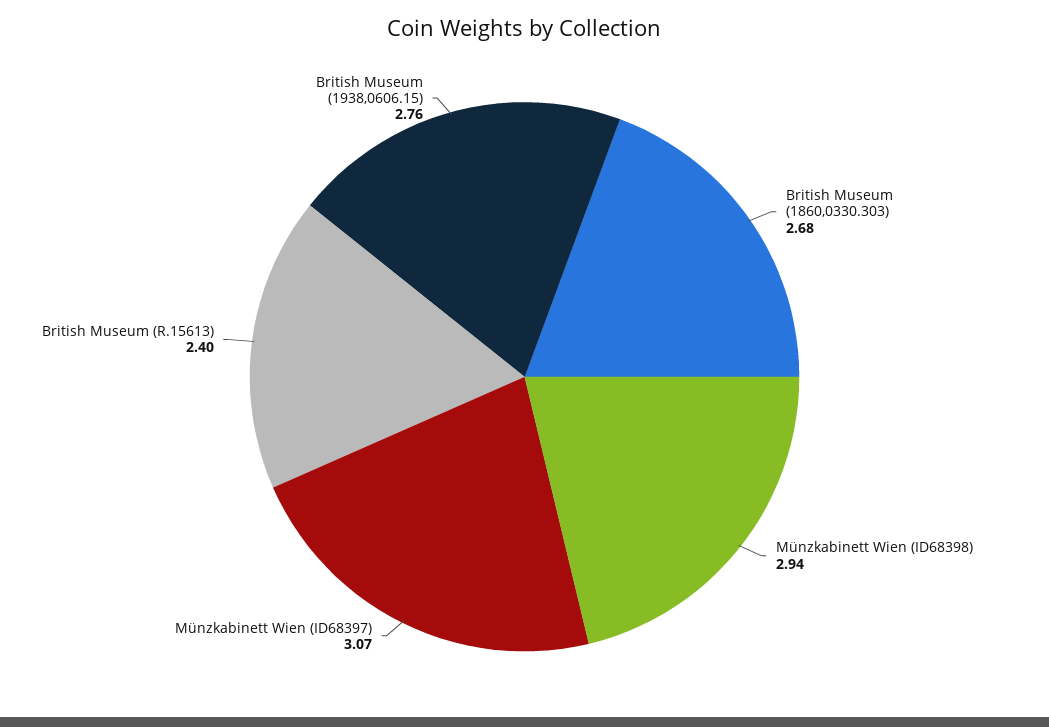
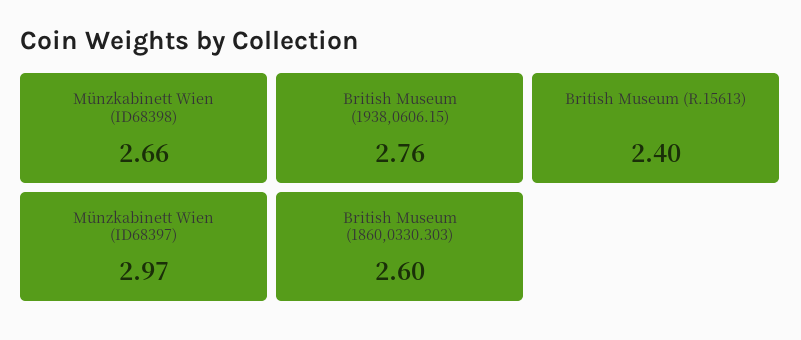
British Museum (1860,0330.303): 2.68 -> 2.6
Münzkabinett Wien (ID68398): 2.94 -> 2.66
Münzkabinett Wien (ID68397): 3.07 -> 2.97

